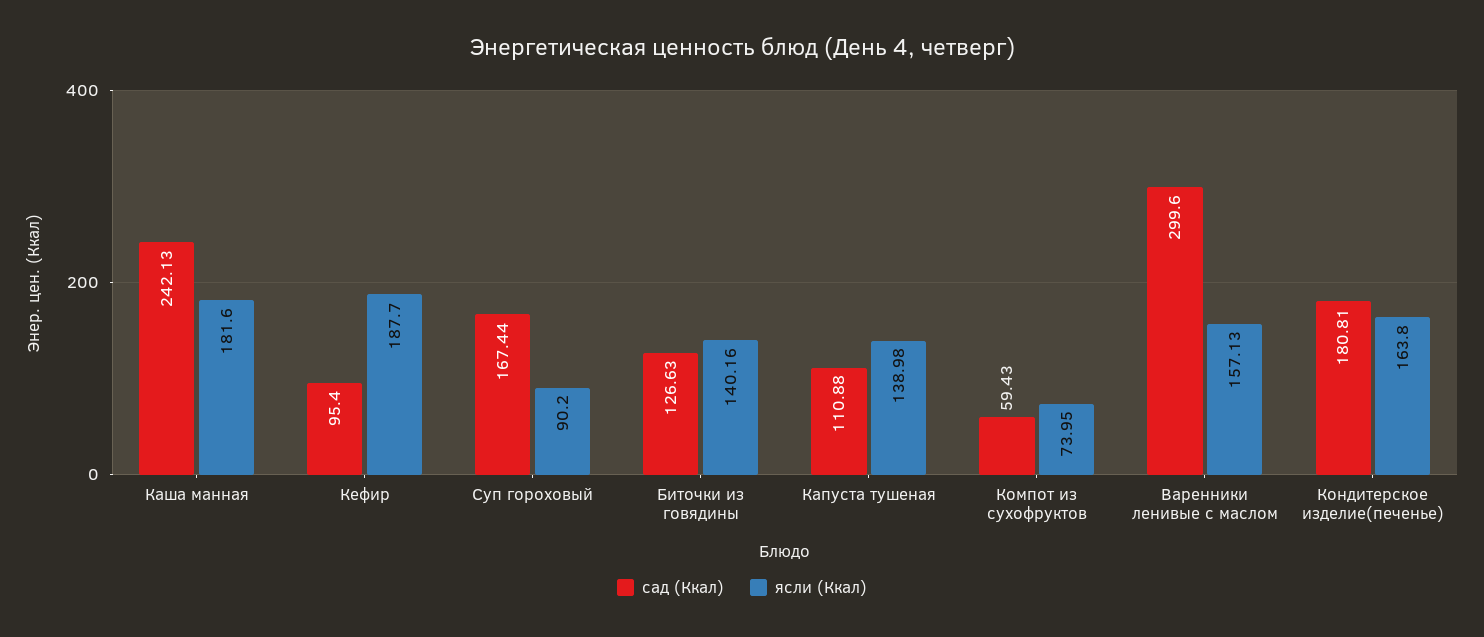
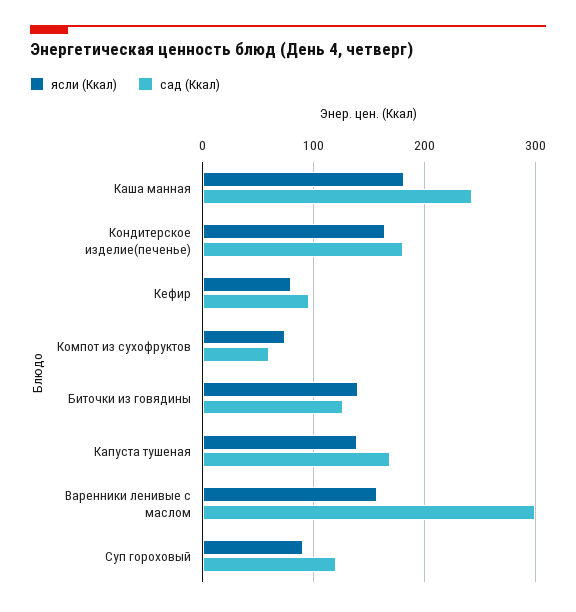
ясли (Ккал), Кефир: 187.7 -> 80
сад (Ккал), Суп гороховый: 167.44 -> 120
сад (Ккал), Капуста тушеная: 110.88 -> 170

